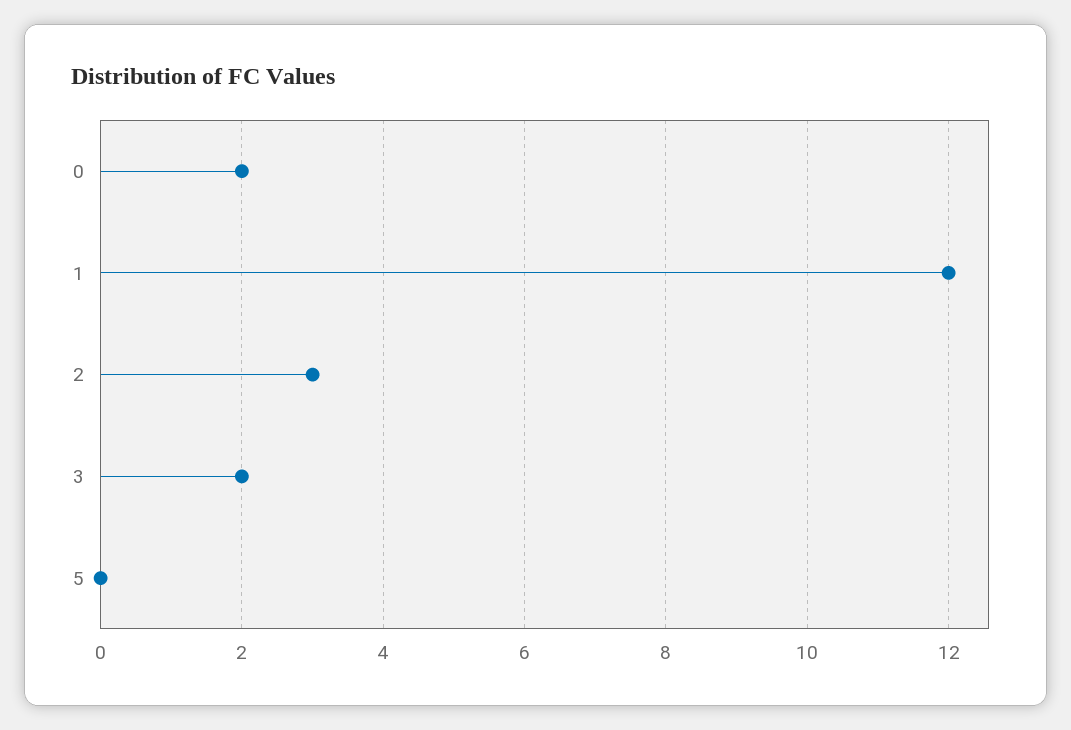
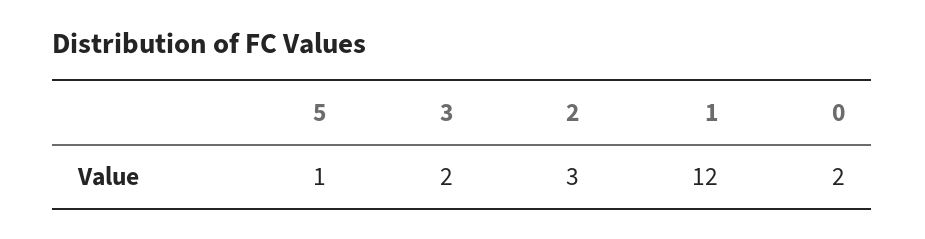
5: 0 -> 1

